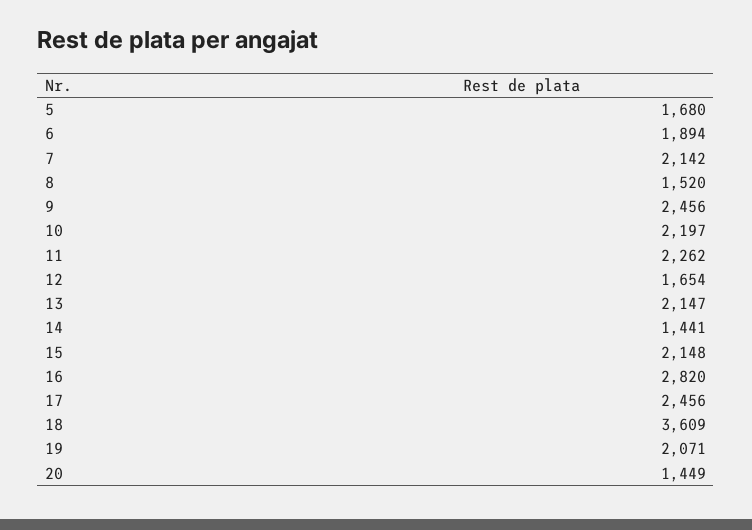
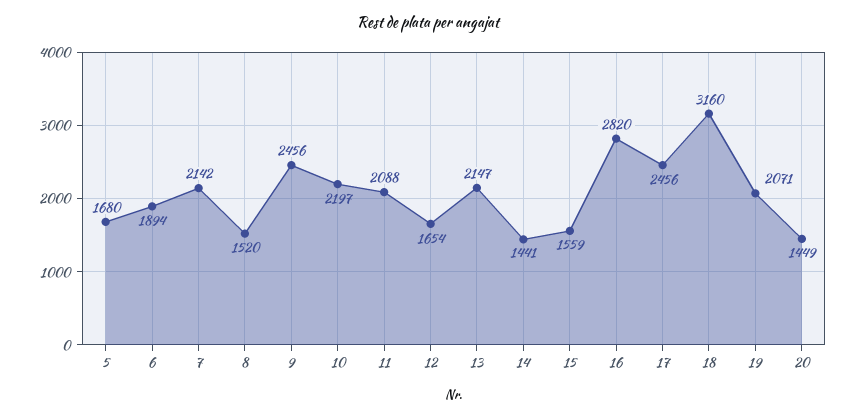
11: 2262 -> 2088
15: 2148 -> 1559
18: 3609 -> 3160

